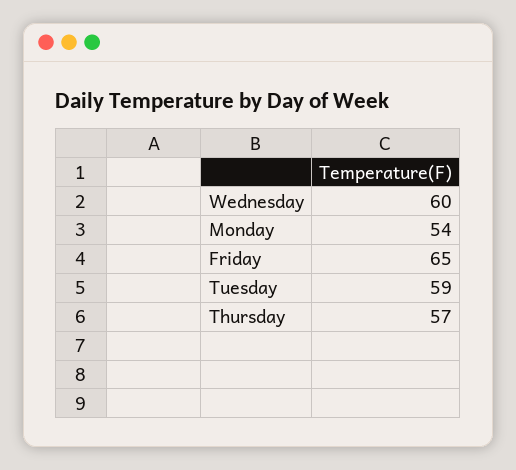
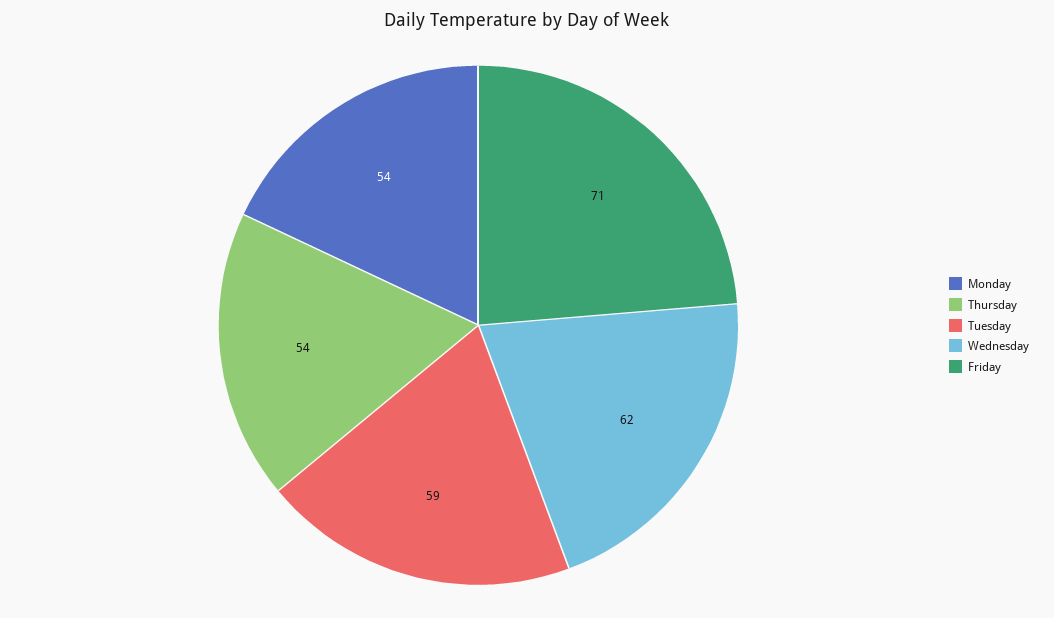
Wednesday: 60 -> 62
Friday: 65 -> 71
Thursday: 57 -> 54

